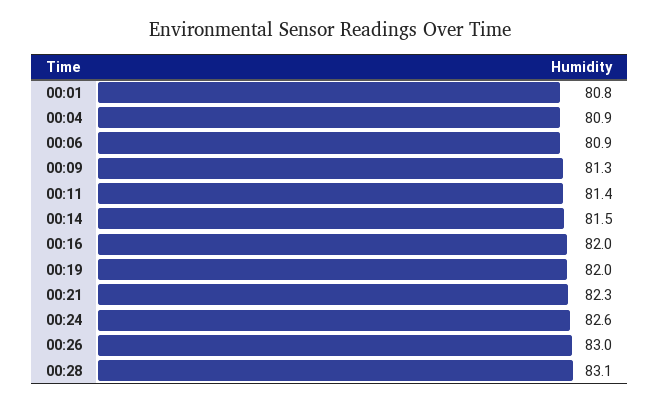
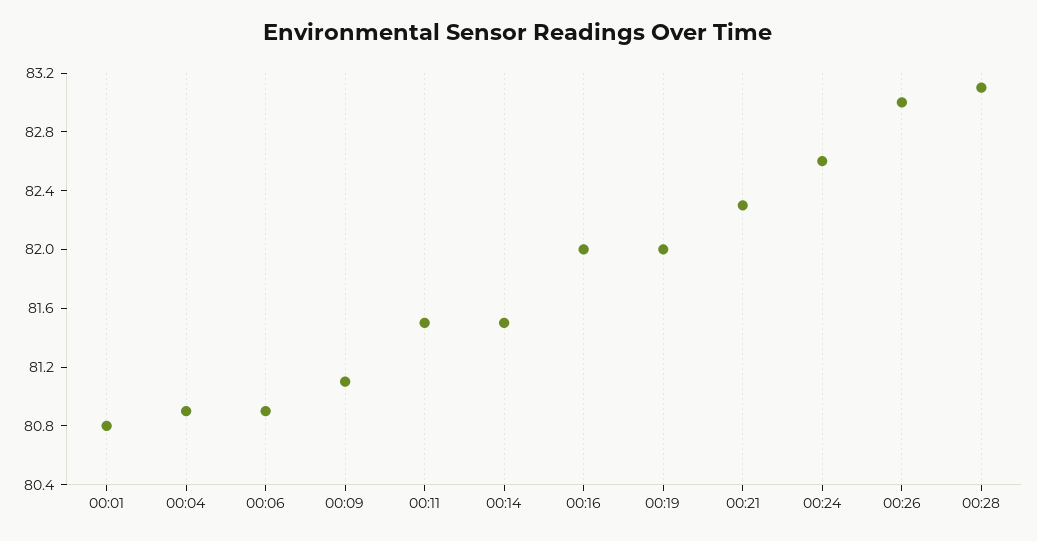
00:09: 81.3 -> 81.1
00:11: 81.4 -> 81.5

